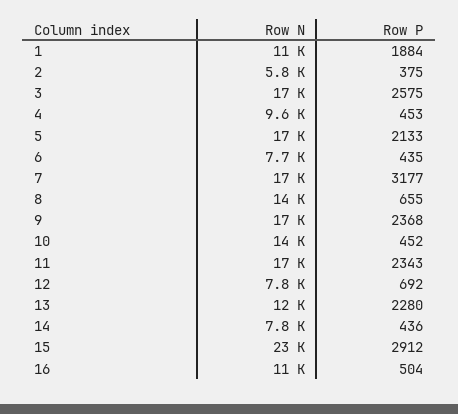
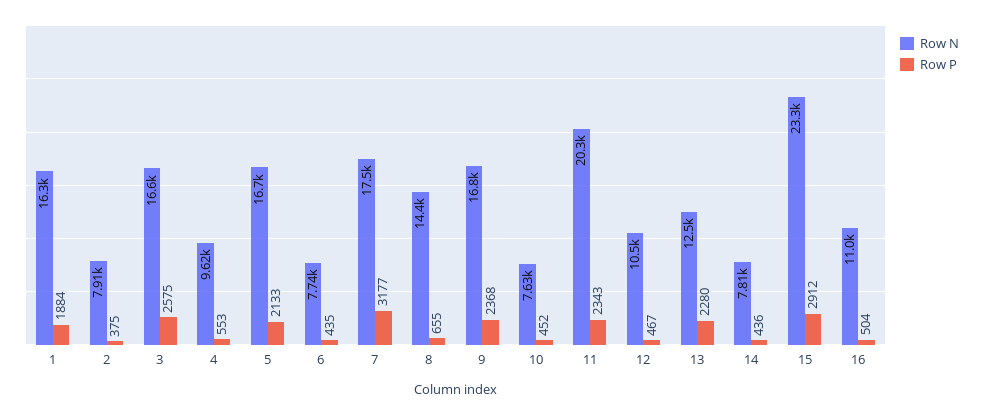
Row N, 1: 11000 -> 16300
Row N, 2: 5800 -> 7910
Row P, 4: 453 -> 553
Row N, 10: 14000 -> 7630
Row N, 11: 17000 -> 20300
Row N, 12: 7800 -> 10500
Row P, 12: 692 -> 467

